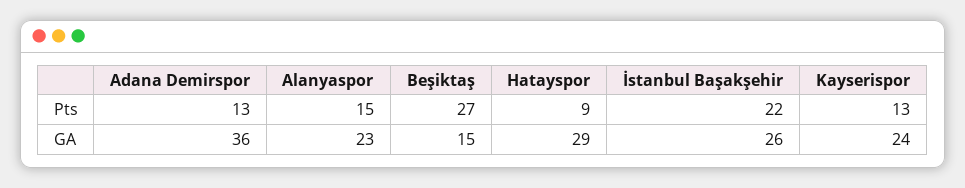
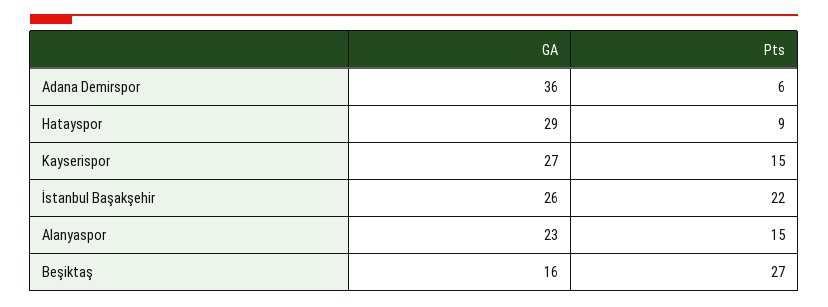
Adana Demirspor, Pts: 13 -> 6
Kayserispor, Pts: 13 -> 15
Beşiktaş, GA: 15 -> 16
Kayserispor, GA: 24 -> 27

